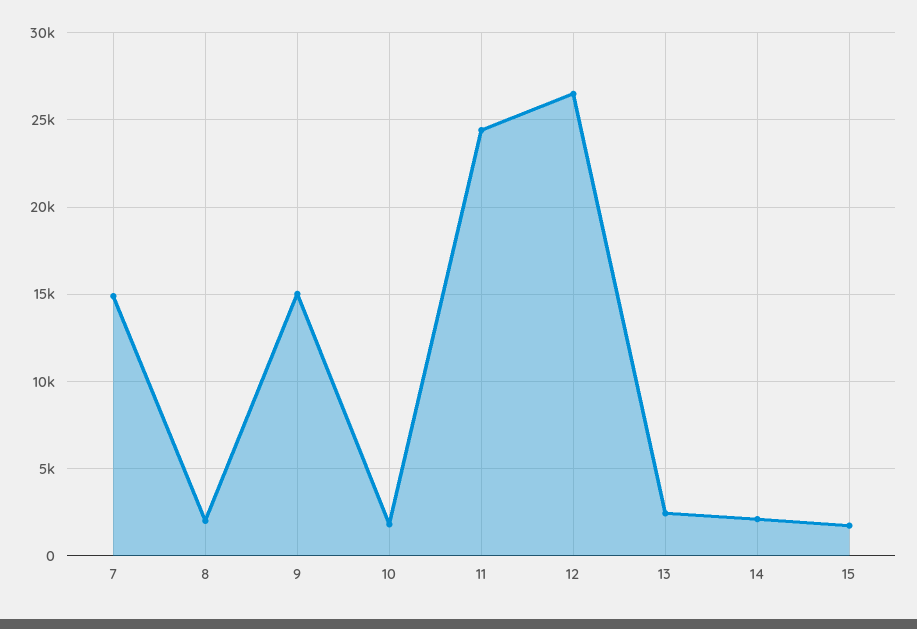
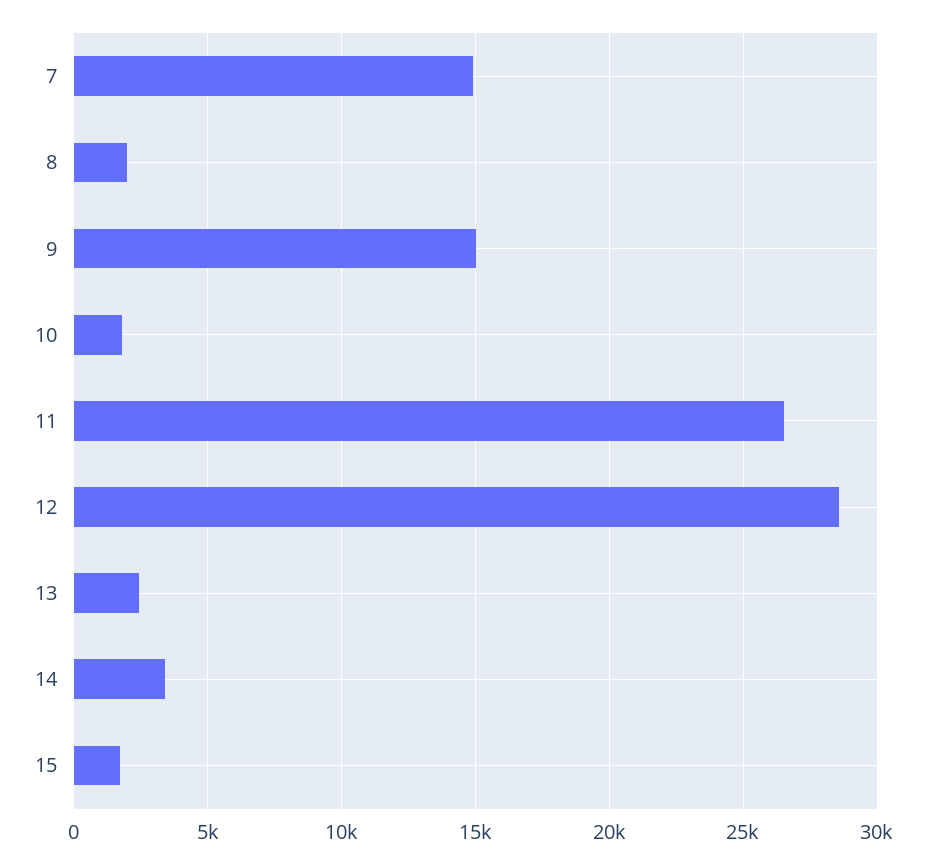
11: 24500 -> 26500
12: 26500 -> 28500
14: 2000 -> 3500

